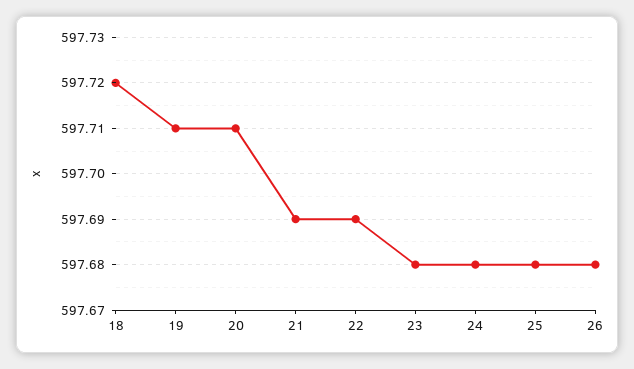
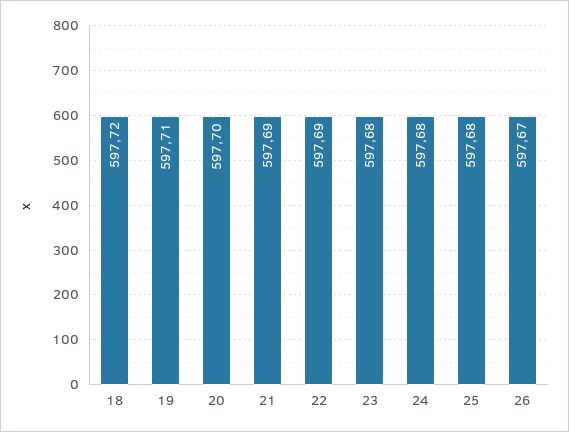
20: 597.71 -> 597.7
26: 597.68 -> 597.67

